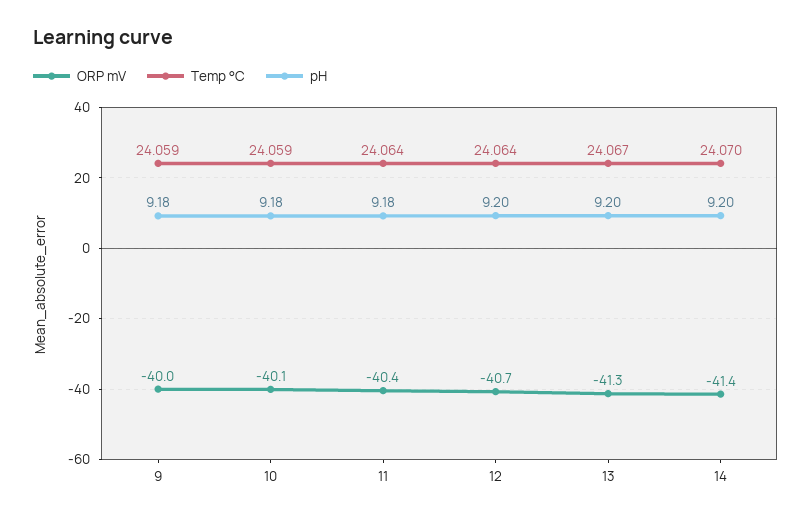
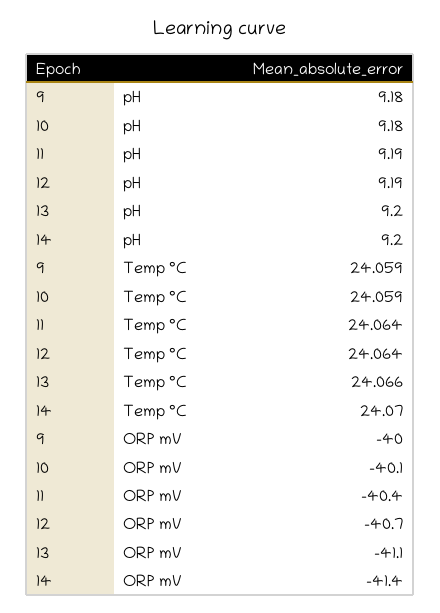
pH, 11: 9.18 -> 9.19
pH, 12: 9.2 -> 9.19
ORP mV, 13: -41.3 -> -41.1
Temp °C, 13: 24.067 -> 24.066

